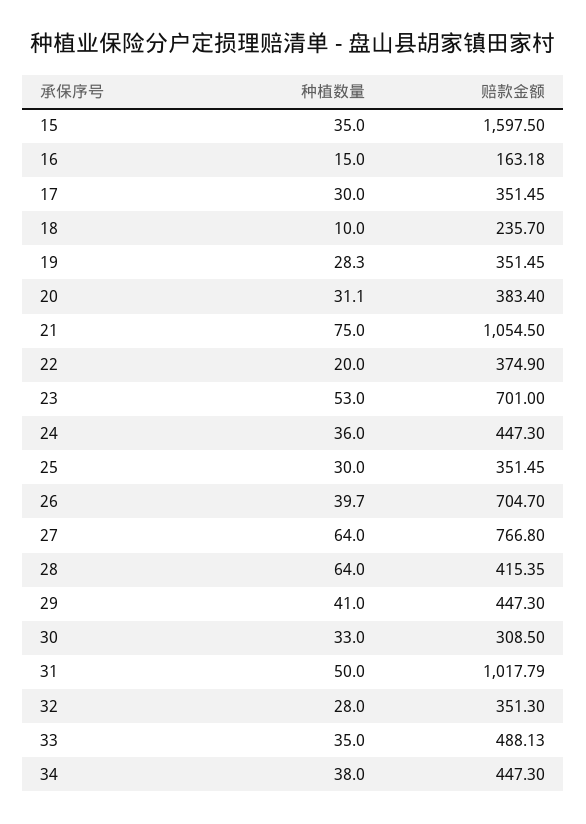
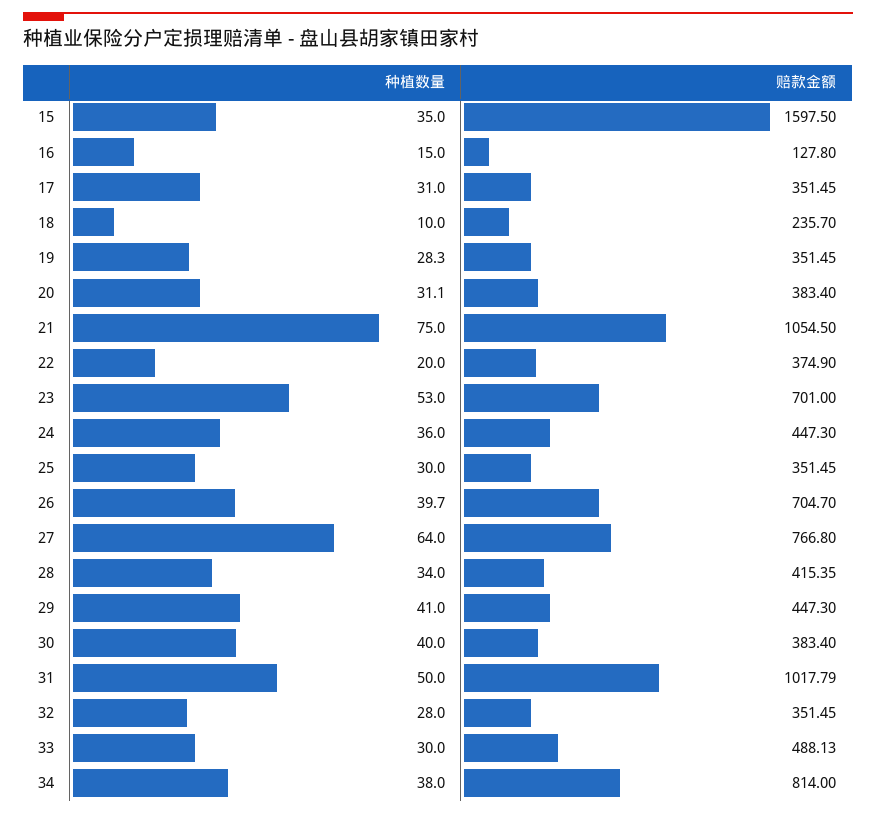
赔款金额, 16: 163.18 -> 127.8
种植数量, 17: 30 -> 31
种植数量, 28: 64 -> 34
种植数量, 30: 33 -> 40
赔款金额, 30: 308.5 -> 383.4
赔款金额, 32: 351.3 -> 351.45
种植数量, 33: 35 -> 30
赔款金额, 34: 447.3 -> 814

